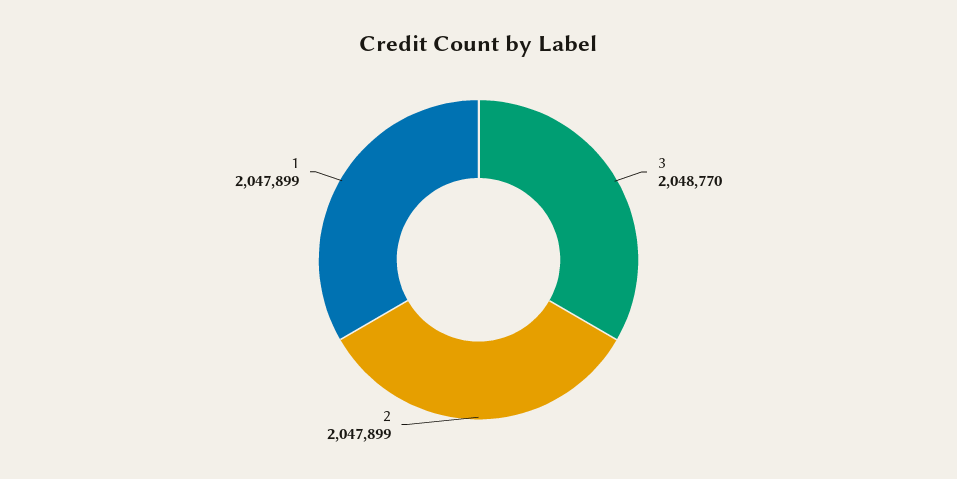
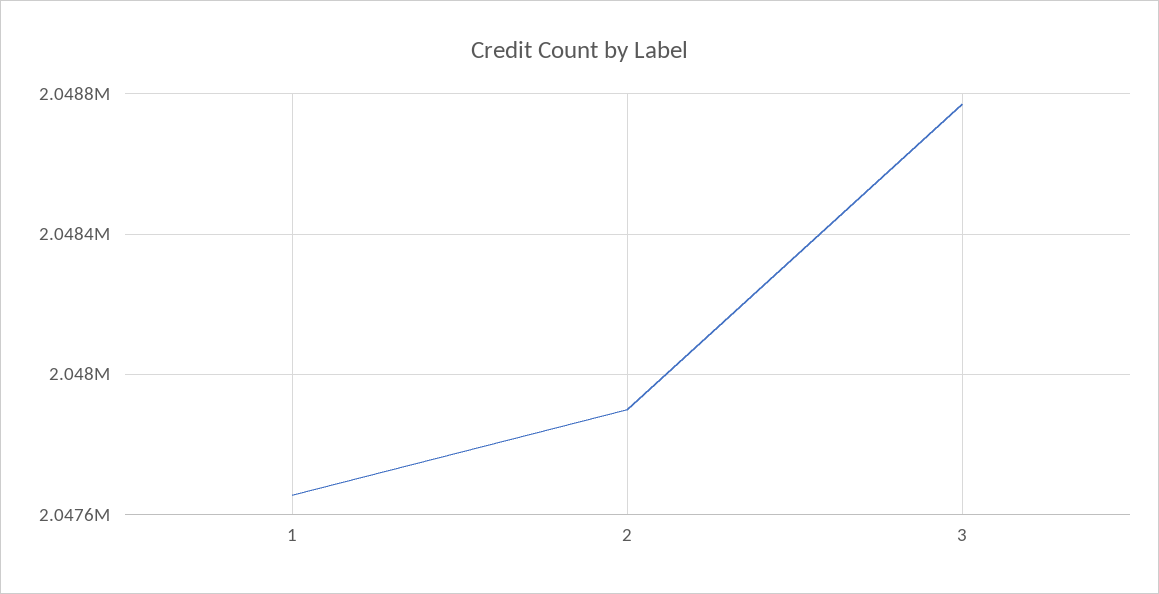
1: 2047899 -> 2047650

